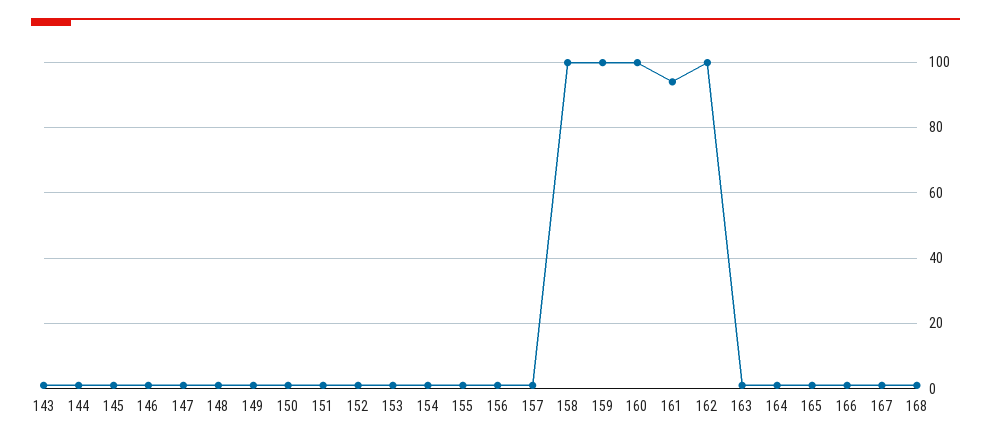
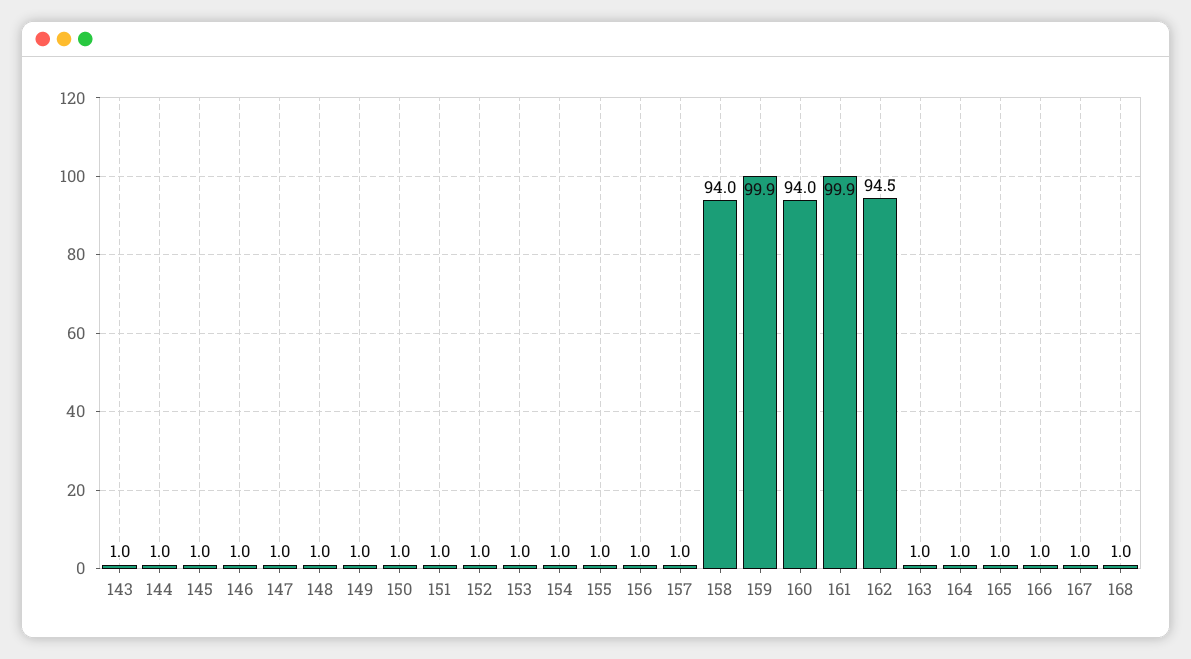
158: 100 -> 94
160: 100 -> 94
161: 94 -> 99.9
162: 100 -> 94.5

